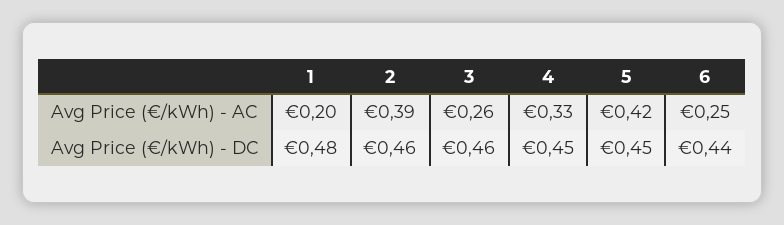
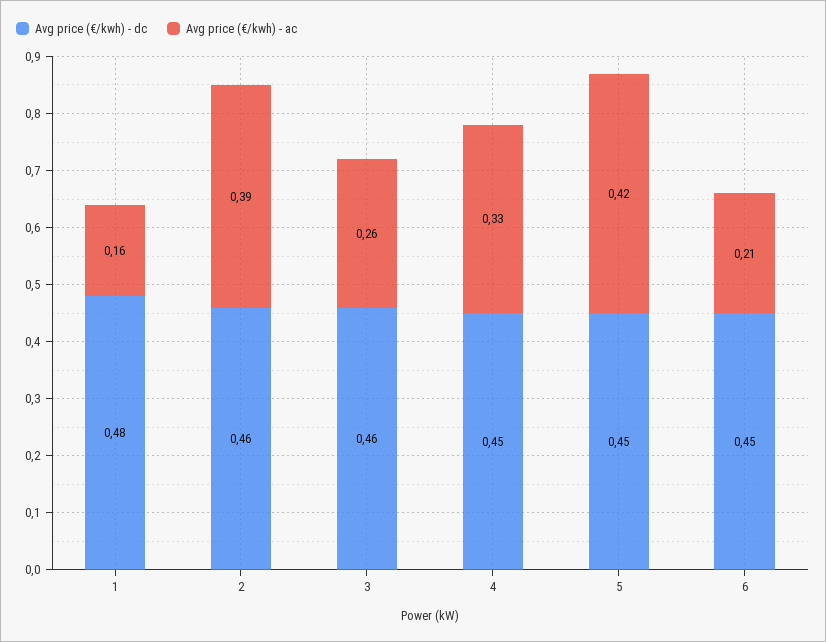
Avg Price (€/kWh) - AC, 1: 0.2 -> 0.16
Avg Price (€/kWh) - AC, 6: 0.25 -> 0.21
Avg Price (€/kWh) - DC, 6: 0.44 -> 0.45

